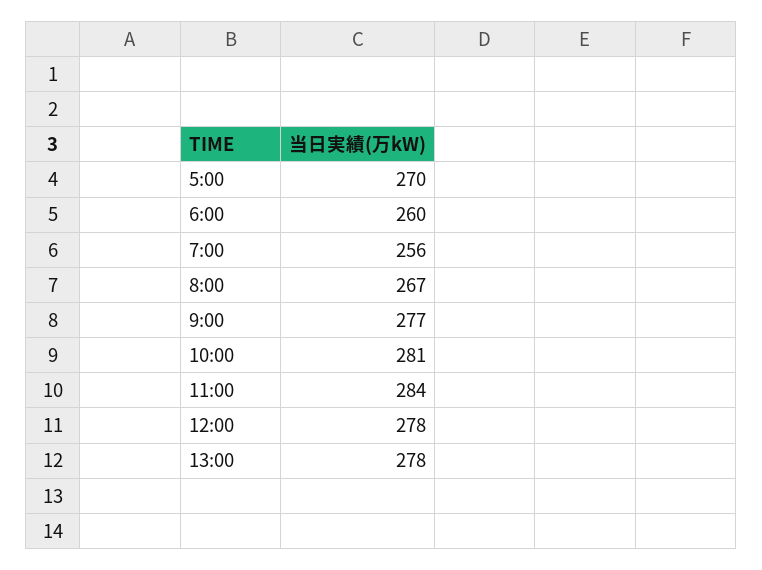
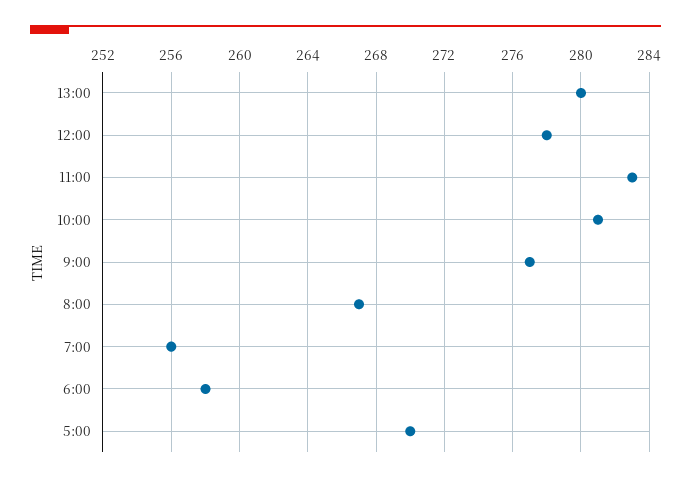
6:00: 260 -> 258
11:00: 284 -> 283
13:00: 278 -> 280

